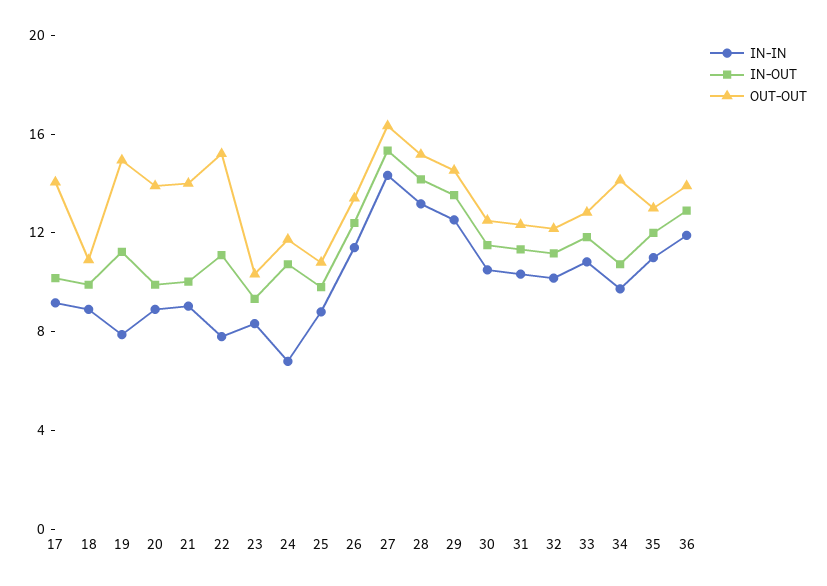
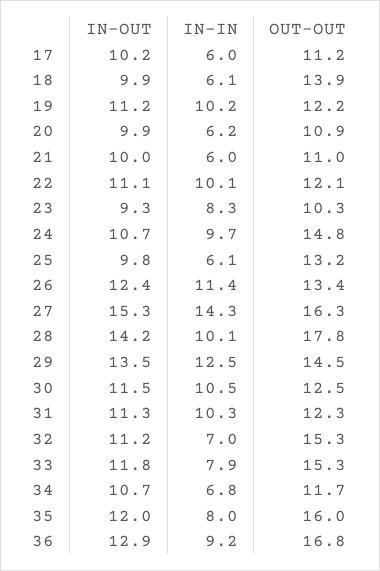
IN-IN, 17: 9 -> 6
OUT-OUT, 17: 14 -> 11.2
IN-IN, 18: 9 -> 6.1
OUT-OUT, 18: 11 -> 13.9
IN-IN, 19: 8 -> 10.2
OUT-OUT, 19: 15 -> 12.2
IN-IN, 20: 9 -> 6.2
OUT-OUT, 20: 14 -> 10.9
IN-IN, 21: 9 -> 6
OUT-OUT, 21: 14 -> 11
IN-IN, 22: 8 -> 10.1
OUT-OUT, 22: 15 -> 12.1
IN-IN, 24: 7 -> 9.7
OUT-OUT, 24: 12 -> 14.8
IN-IN, 25: 9 -> 6.1
OUT-OUT, 25: 11 -> 13.2
IN-IN, 28: 13 -> 10.1
OUT-OUT, 28: 15 -> 17.8
IN-IN, 32: 10 -> 7
OUT-OUT, 32: 12 -> 15.3
IN-IN, 33: 11 -> 7.9
OUT-OUT, 33: 13 -> 15.3
IN-IN, 34: 10 -> 6.8
OUT-OUT, 34: 14 -> 11.7
IN-IN, 35: 11 -> 8
OUT-OUT, 35: 13 -> 16
IN-IN, 36: 12 -> 9.2
OUT-OUT, 36: 14 -> 16.8

